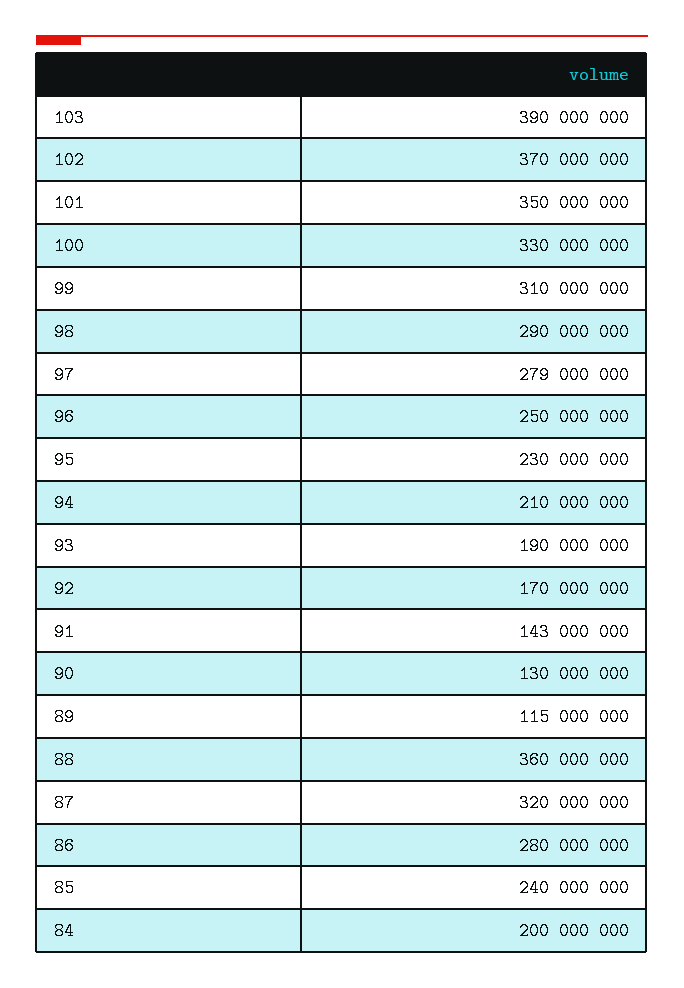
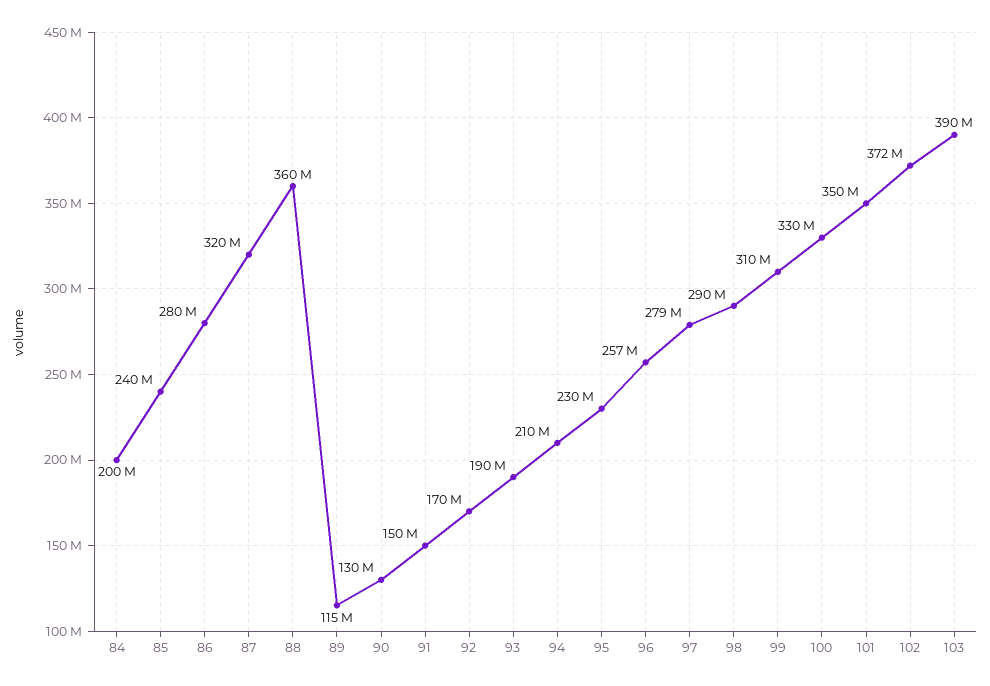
102: 370000000 -> 372000000
96: 250000000 -> 257000000
91: 143000000 -> 150000000

